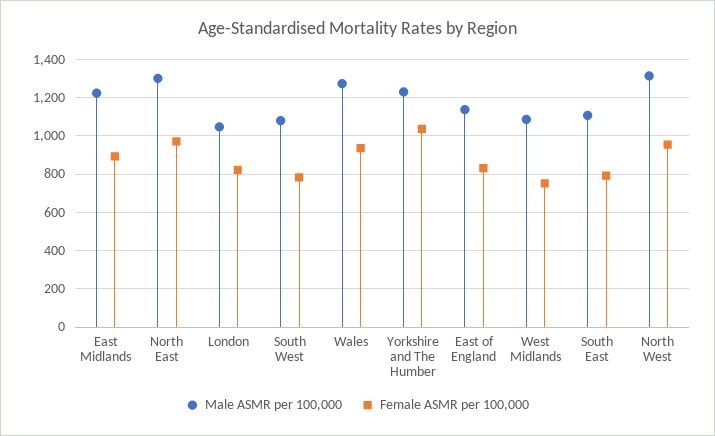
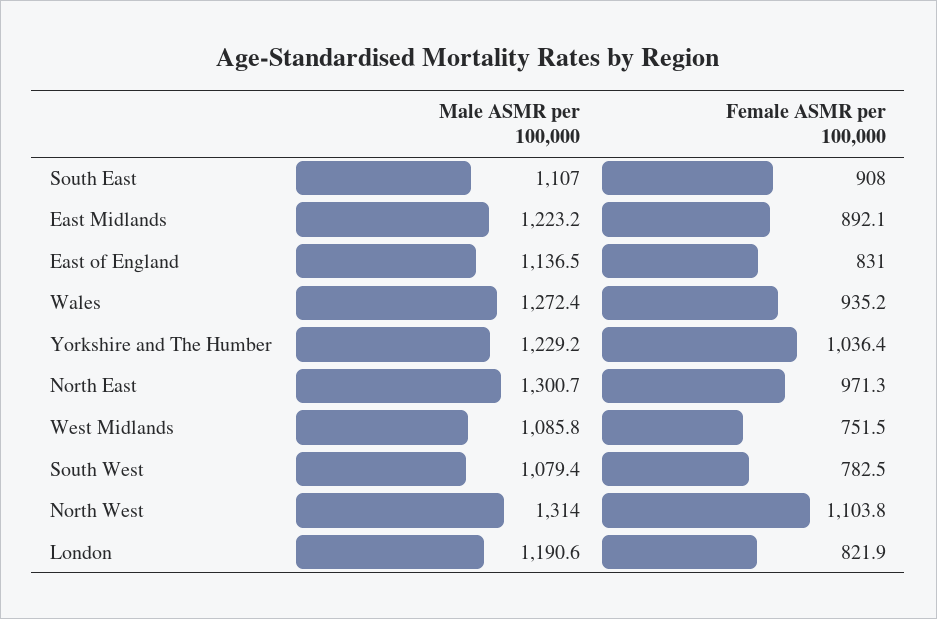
Male ASMR per 100,000, London: 1050 -> 1190.6
Female ASMR per 100,000, South East: 800 -> 908
Female ASMR per 100,000, North West: 950 -> 1103.8

